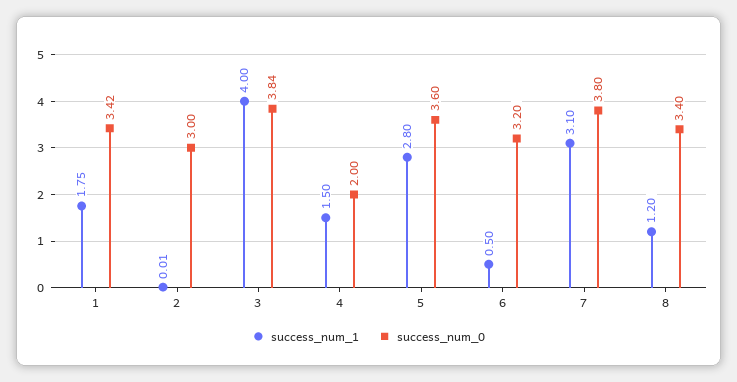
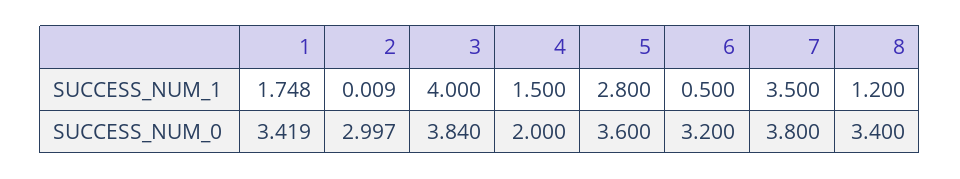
success_num_1, 7: 3.1 -> 3.5

